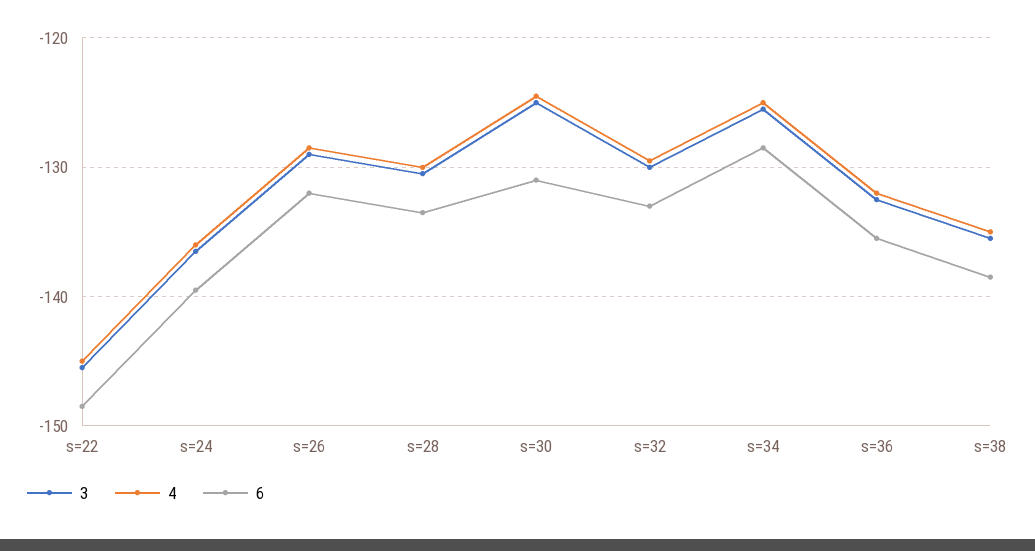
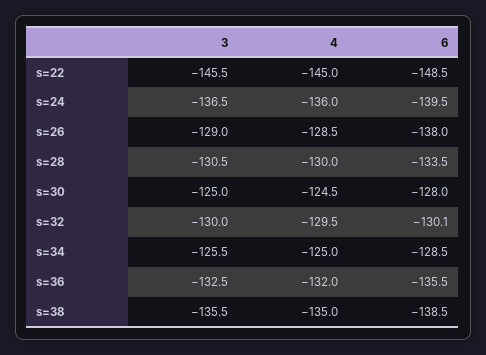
6, s=26: -132 -> -138
6, s=30: -131 -> -128
6, s=32: -133 -> -130.1

